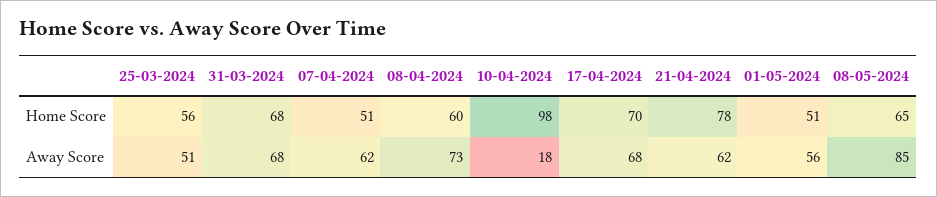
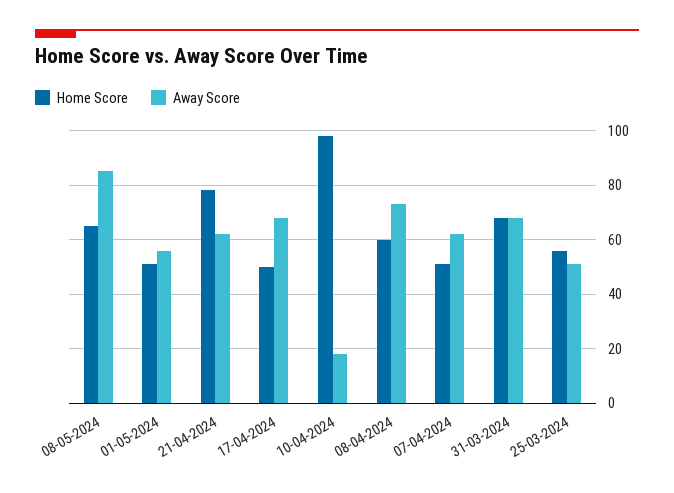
Home Score, 17-04-2024: 70 -> 50

